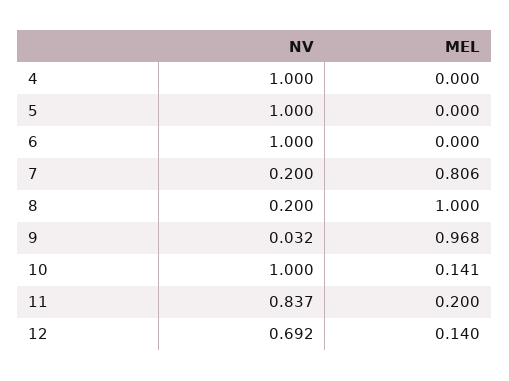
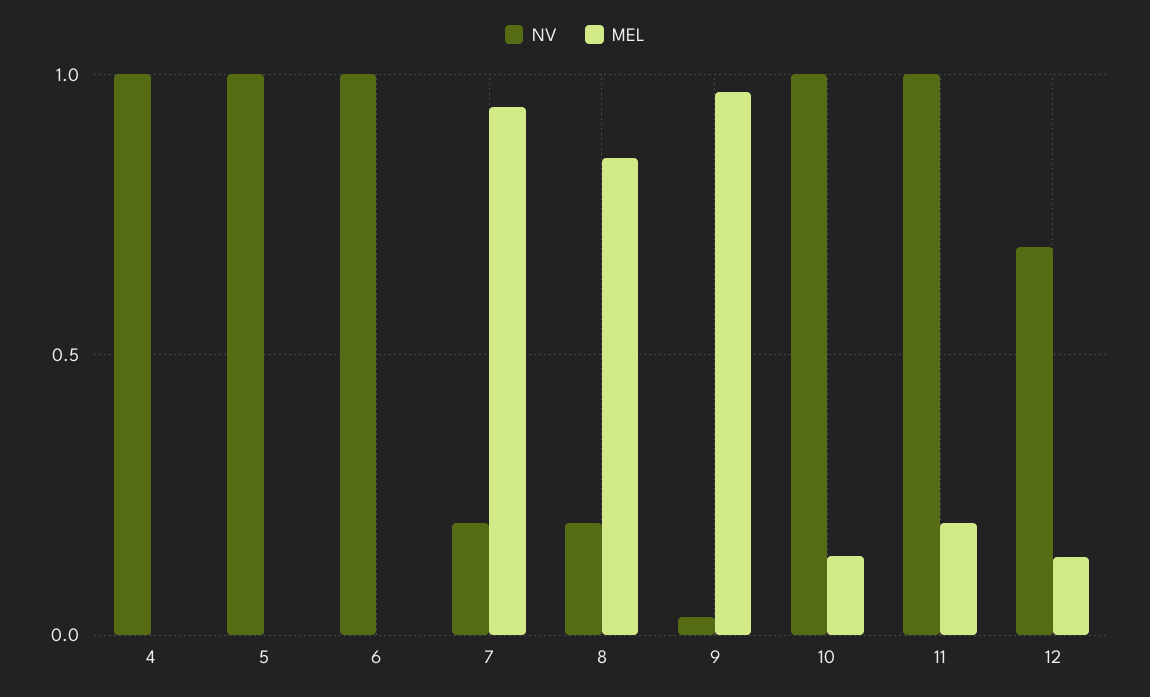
MEL, 7: 0.806 -> 0.95
MEL, 8: 1 -> 0.85
NV, 11: 0.837 -> 1

